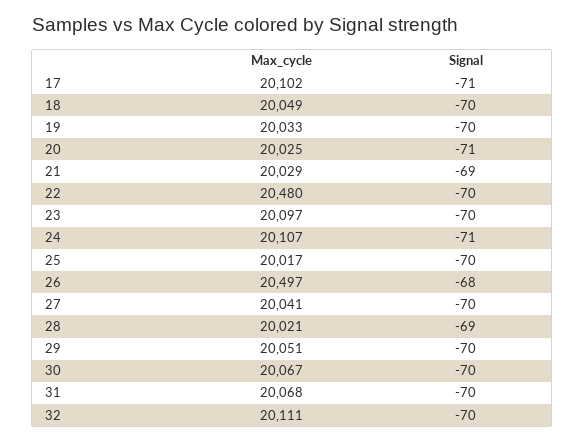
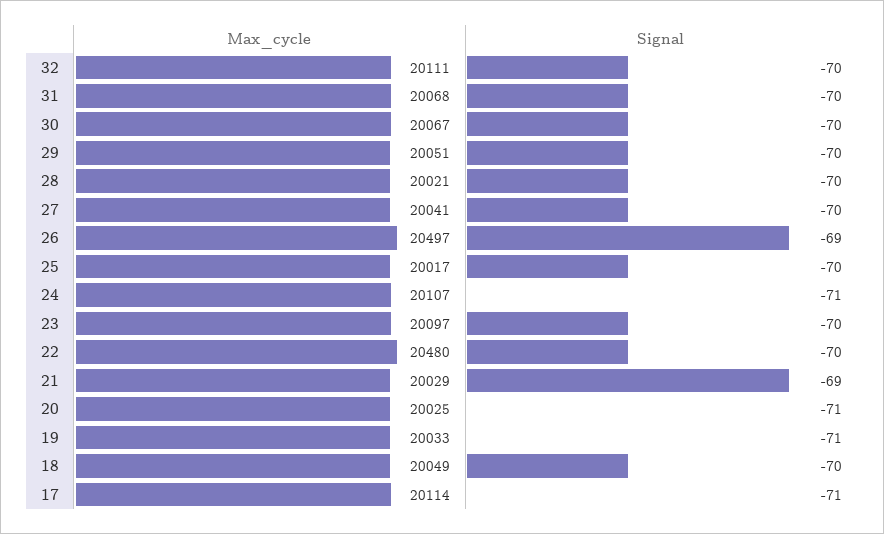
Max_cycle, 17: 20102 -> 20114
Signal, 19: -70 -> -71
Signal, 26: -68 -> -69
Signal, 28: -69 -> -70

